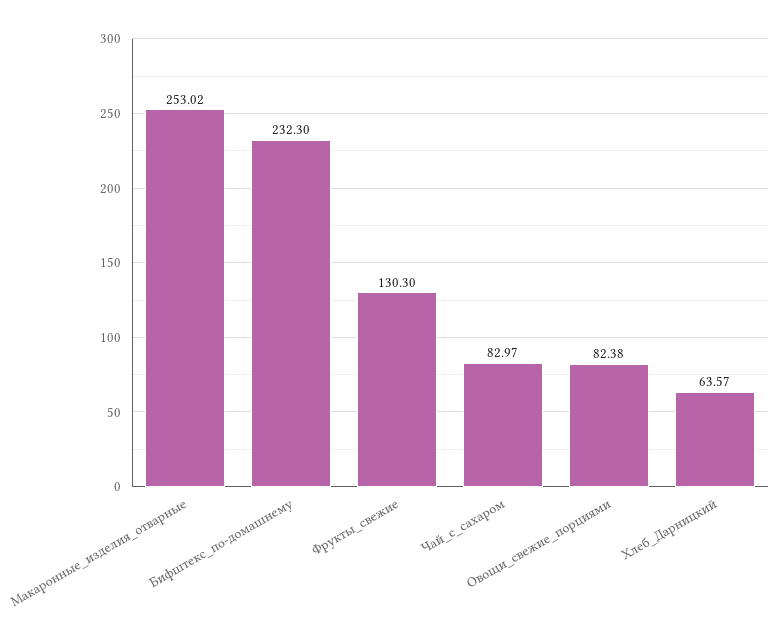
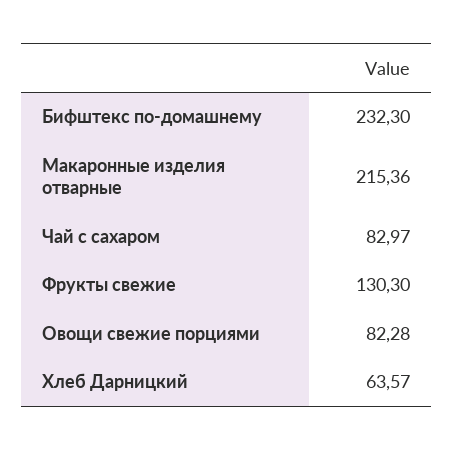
Макаронные_изделия_отварные: 253.02 -> 215.36
Овощи_свежие_порциями: 82.38 -> 82.28

